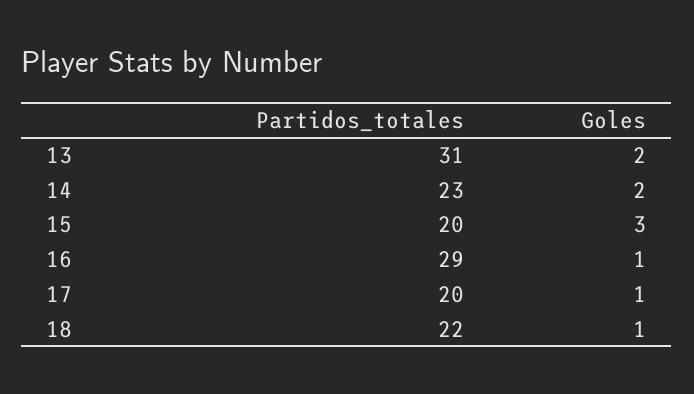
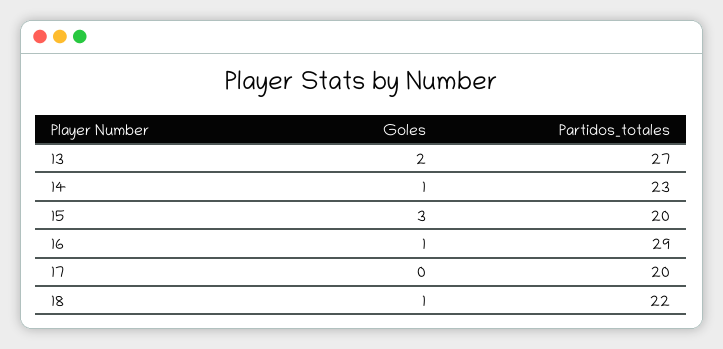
Partidos_totales, 13: 31 -> 27
Goles, 14: 2 -> 1
Goles, 17: 1 -> 0

